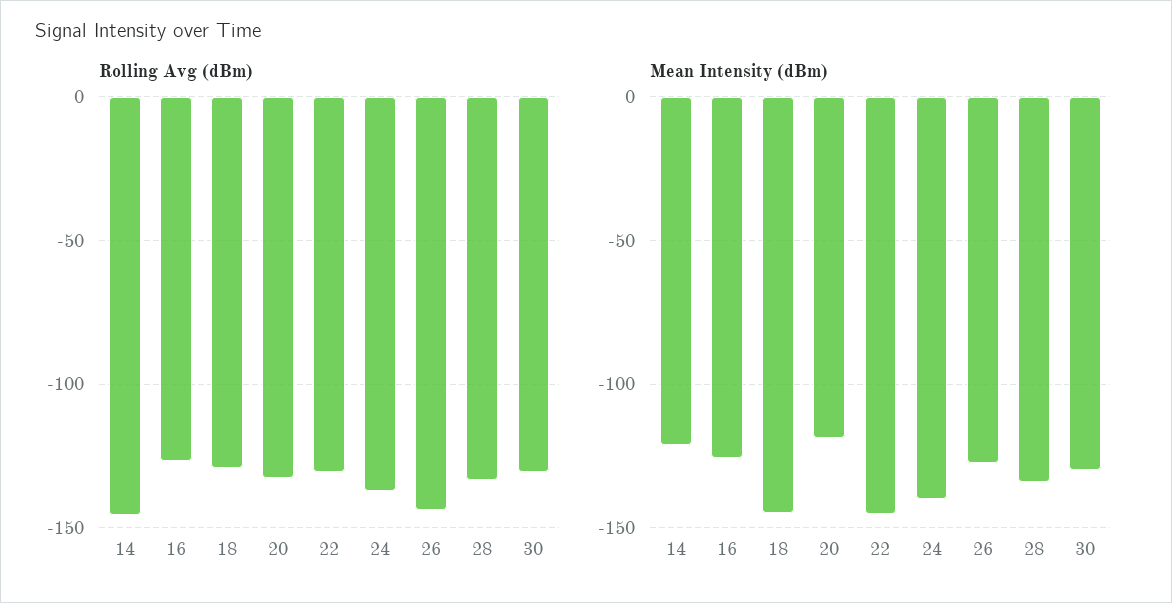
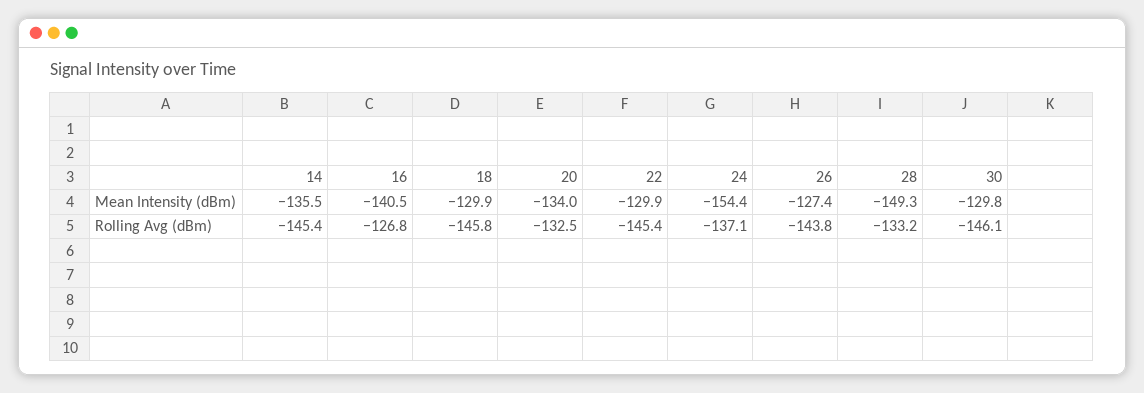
Rolling Avg (dBm), 18: -130 -> -145.8
Rolling Avg (dBm), 22: -130 -> -145.4
Rolling Avg (dBm), 30: -130 -> -146.1
Mean Intensity (dBm), 14: -120 -> -135.5
Mean Intensity (dBm), 16: -125 -> -140.5
Mean Intensity (dBm), 18: -145 -> -129.9
Mean Intensity (dBm), 20: -120 -> -134
Mean Intensity (dBm), 22: -145 -> -129.9
Mean Intensity (dBm), 24: -140 -> -154.4
Mean Intensity (dBm), 28: -135 -> -149.3

